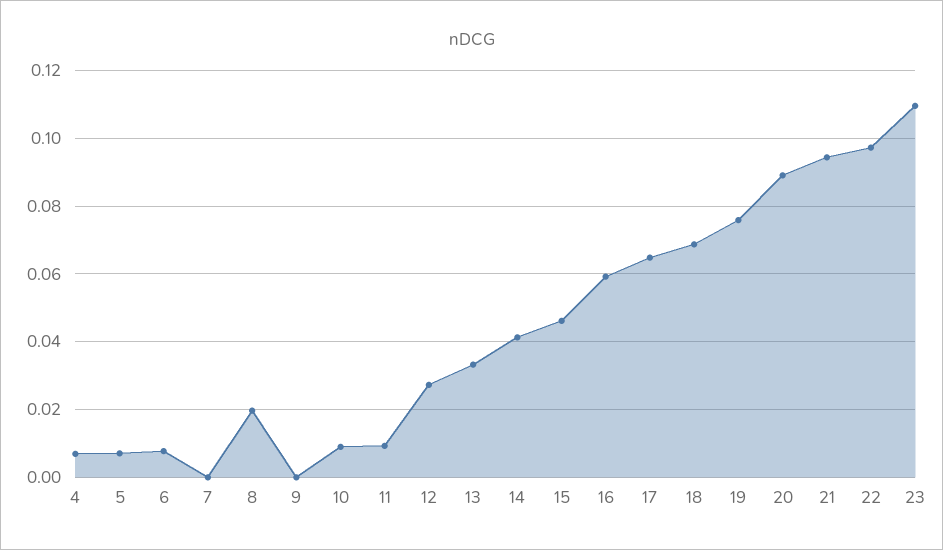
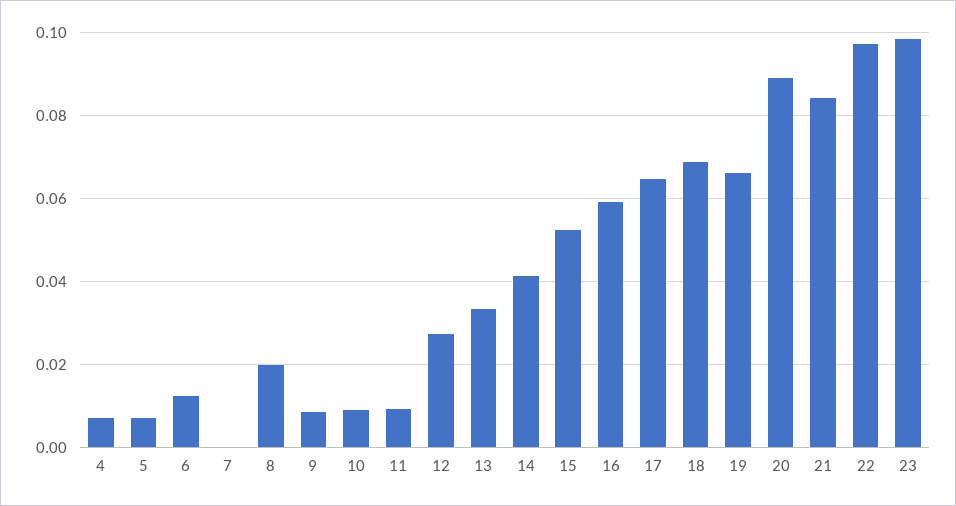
6: 0.008 -> 0.012
9: 0 -> 0.008
15: 0.046 -> 0.052
19: 0.076 -> 0.066
21: 0.094 -> 0.084
23: 0.11 -> 0.098

